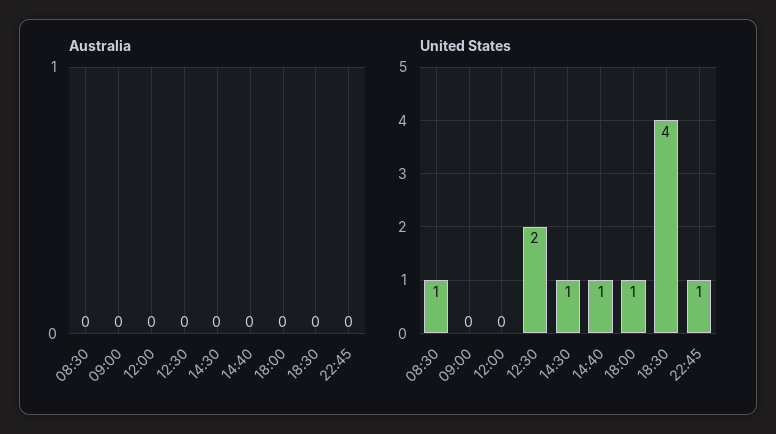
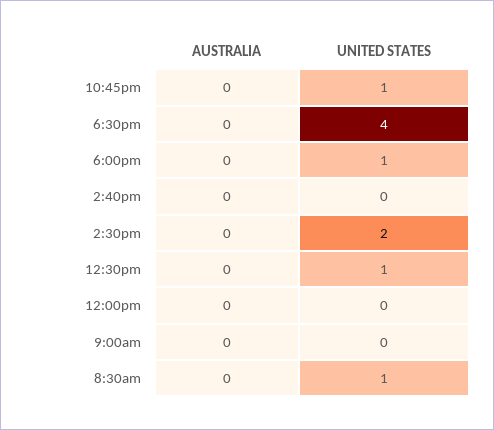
United States, 12:30: 2 -> 1
United States, 14:30: 1 -> 2
United States, 14:40: 1 -> 0

